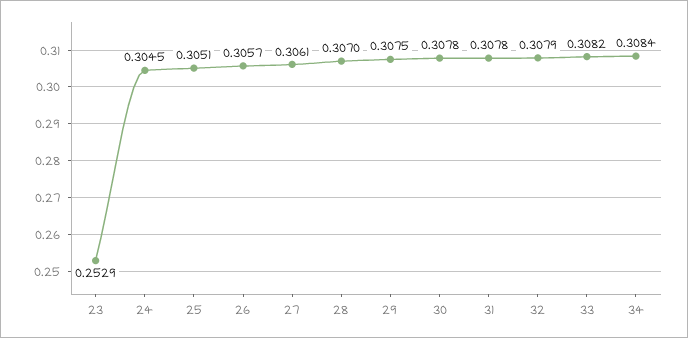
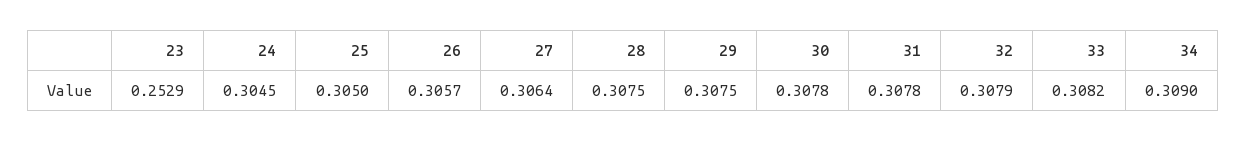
25: 0.3051 -> 0.305
27: 0.3061 -> 0.3064
28: 0.307 -> 0.3075
34: 0.3084 -> 0.309

